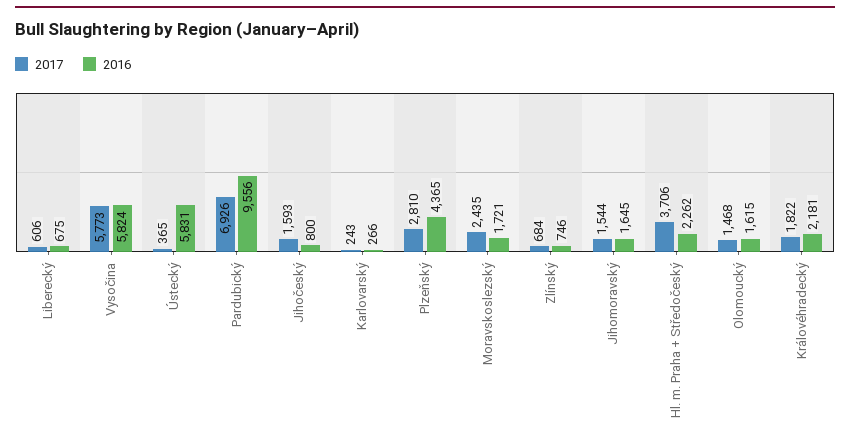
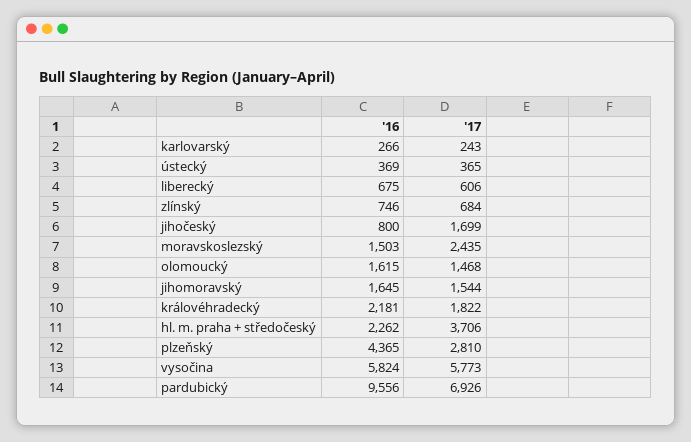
2016, Ústecký: 5831 -> 369
2017, Jihočeský: 1593 -> 1699
2016, Moravskoslezský: 1721 -> 1503

